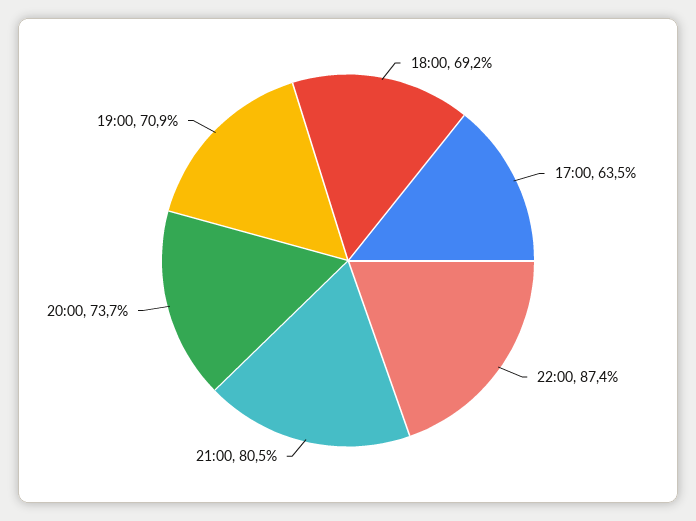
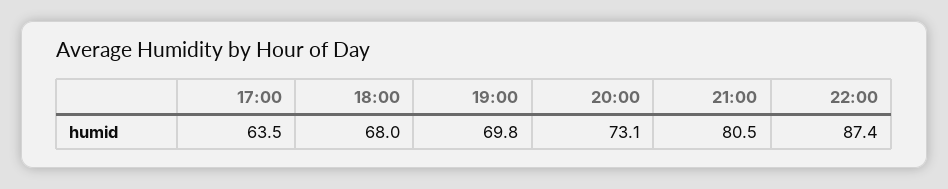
18:00: 69.2 -> 68
20:00: 73.7 -> 73.1
19:00: 70.9 -> 69.8

